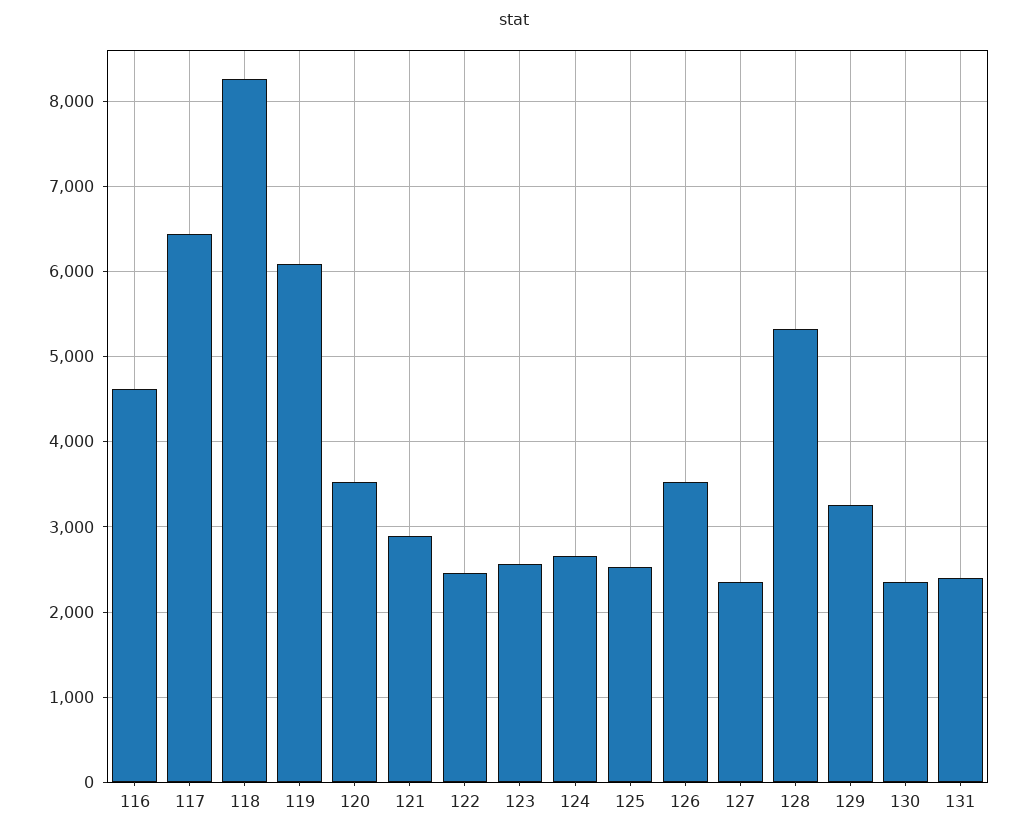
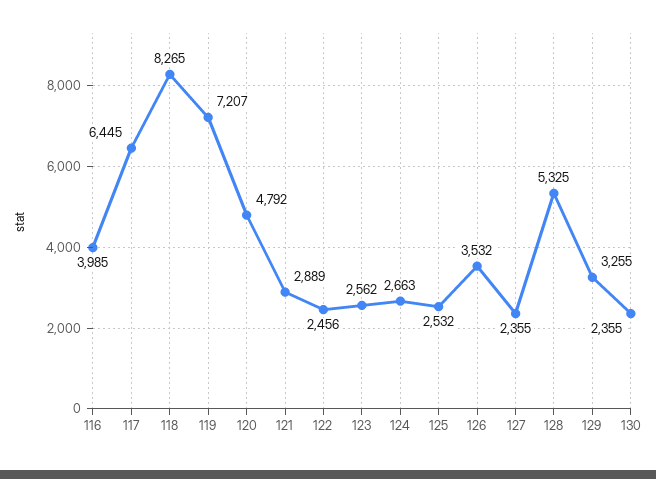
116: 4600 -> 3985
119: 6100 -> 7207
120: 3500 -> 4792
131: 2400 -> none

